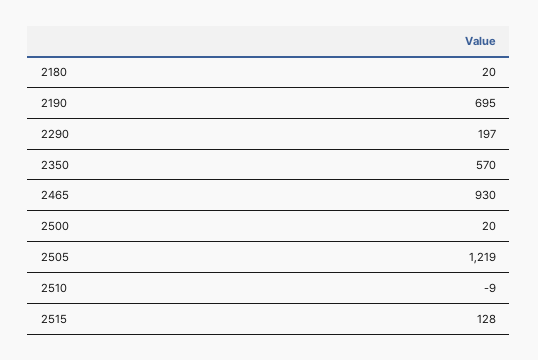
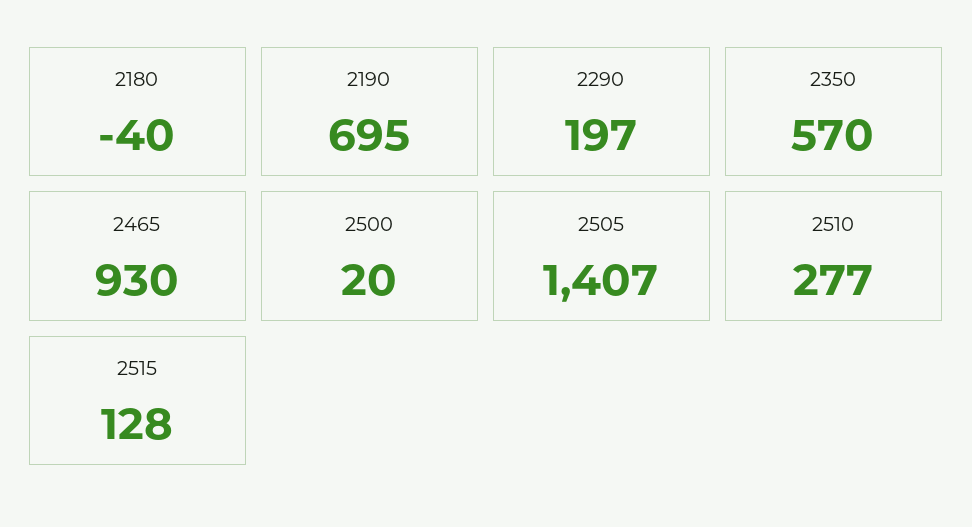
2180: 20 -> -40
2505: 1219 -> 1407
2510: -9 -> 277

